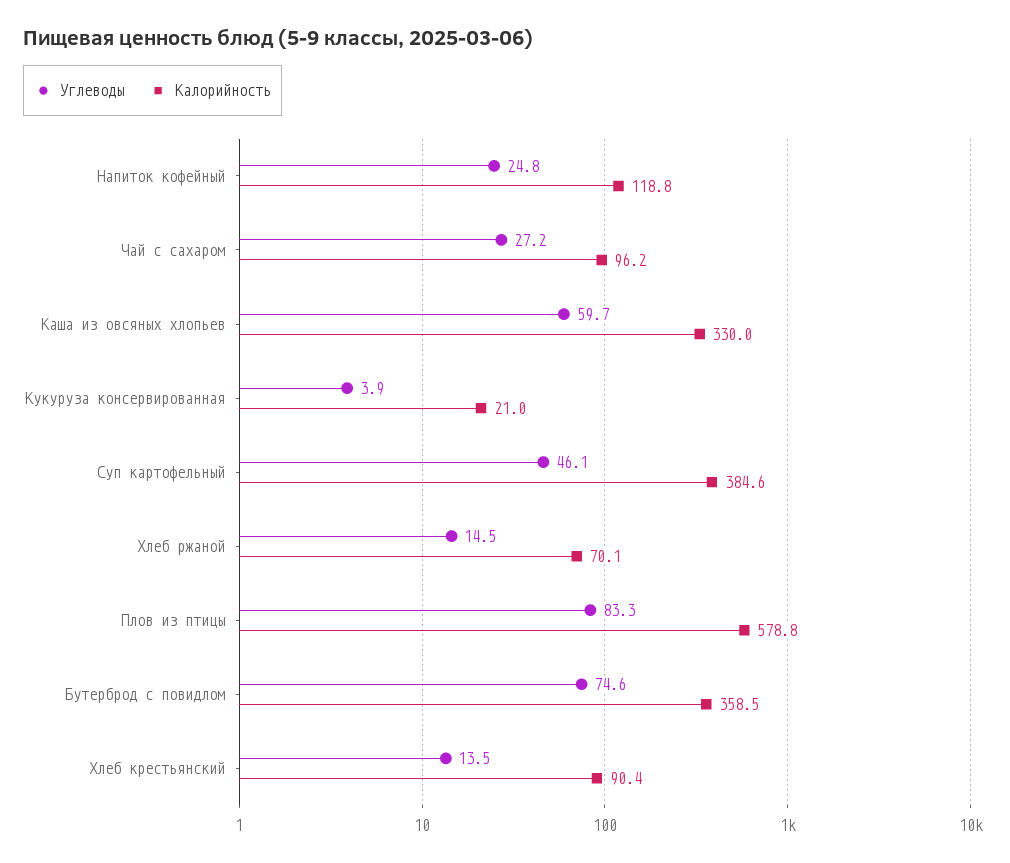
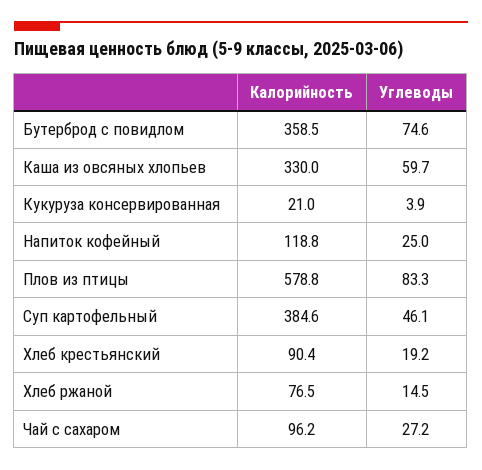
Углеводы, Напиток кофейный: 24.8 -> 25
Калорийность, Хлеб ржаной: 70.1 -> 76.5
Углеводы, Хлеб крестьянский: 13.5 -> 19.2

